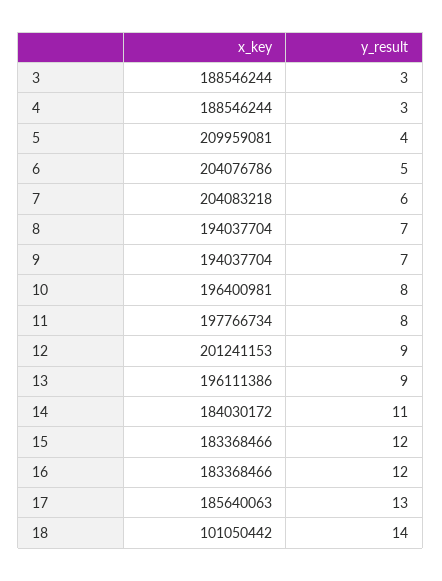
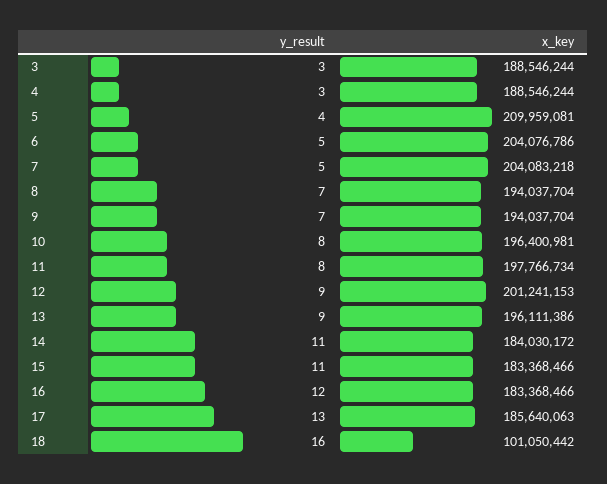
y_result, 7: 6 -> 5
y_result, 15: 12 -> 11
y_result, 18: 14 -> 16

